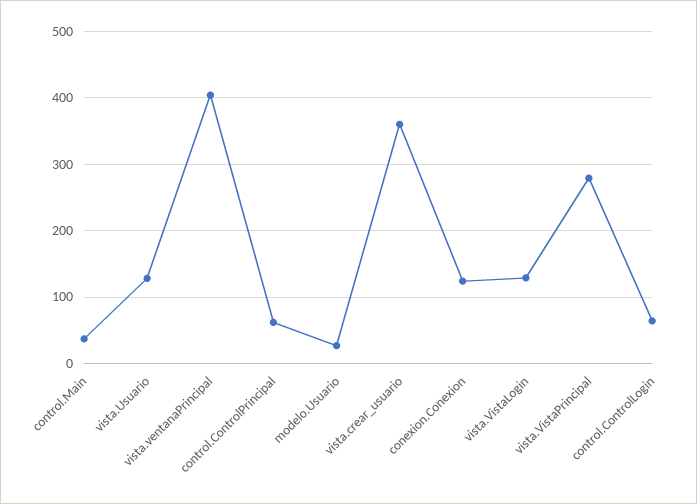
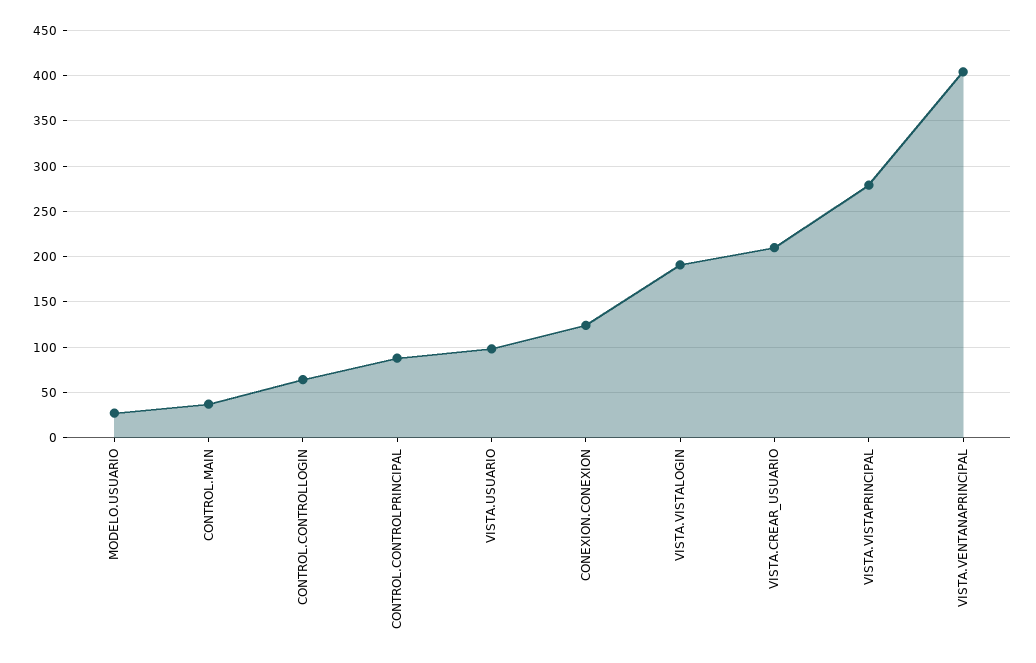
vista.Usuario: 130 -> 100
control.ControlPrincipal: 60 -> 90
vista.crear_usuario: 360 -> 210
vista.VistaLogin: 130 -> 190

